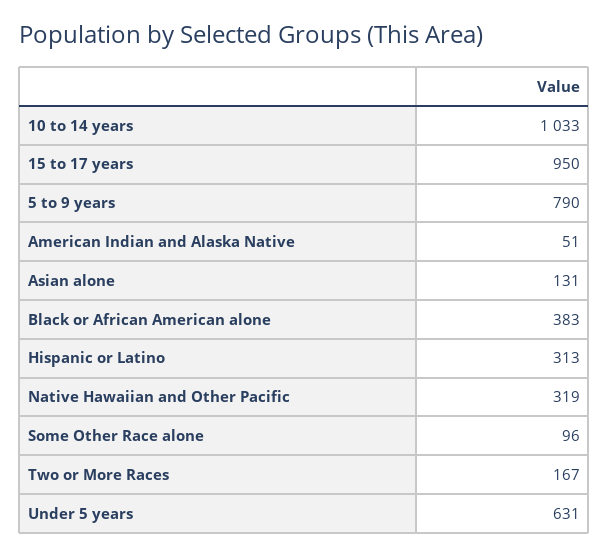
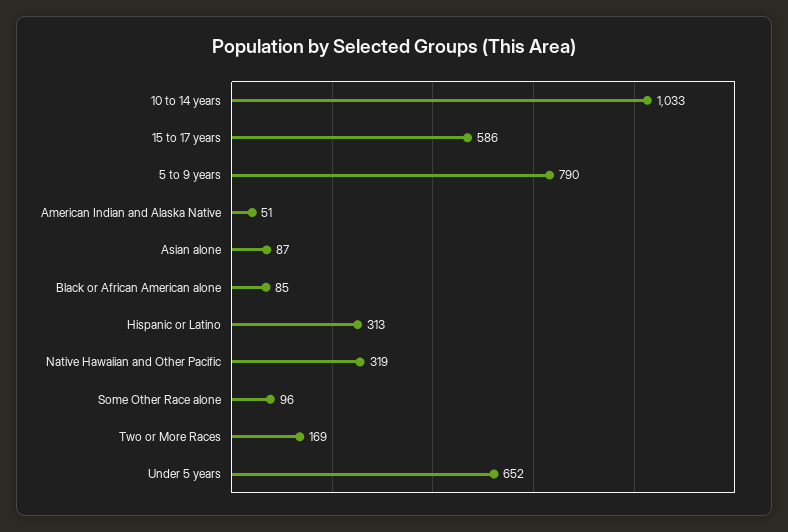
15 to 17 years: 950 -> 586
Asian alone: 131 -> 87
Black or African American alone: 383 -> 85
Two or More Races: 167 -> 169
Under 5 years: 631 -> 652

